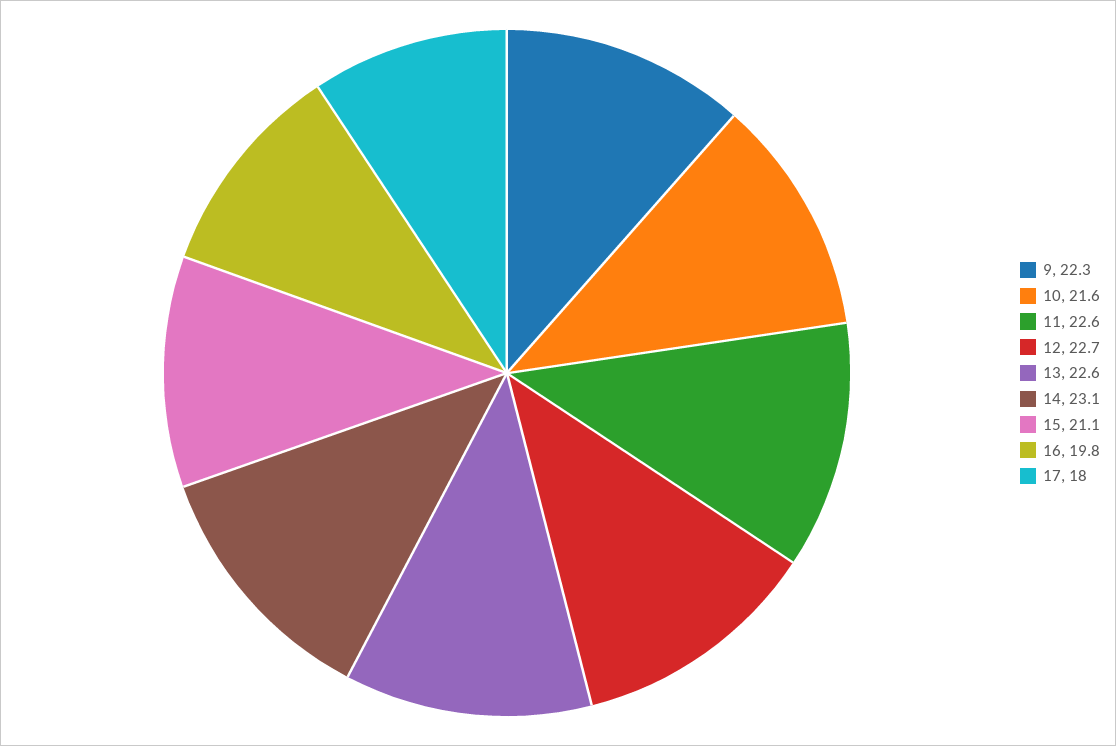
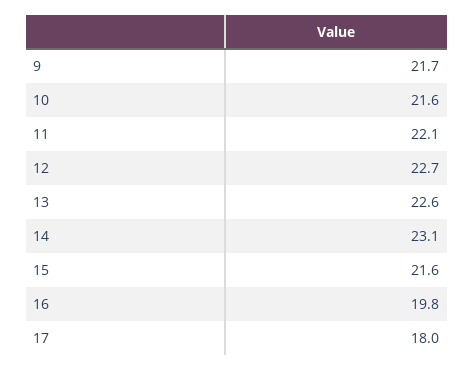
9: 22.3 -> 21.7
11: 22.6 -> 22.1
15: 21.1 -> 21.6

